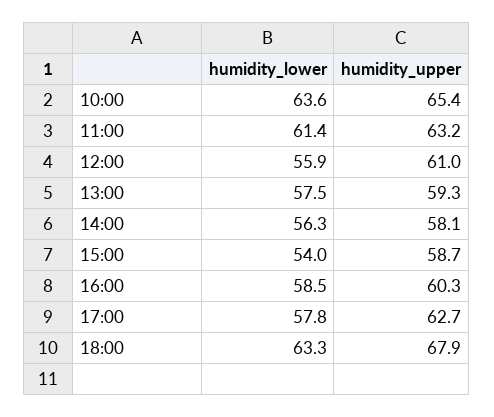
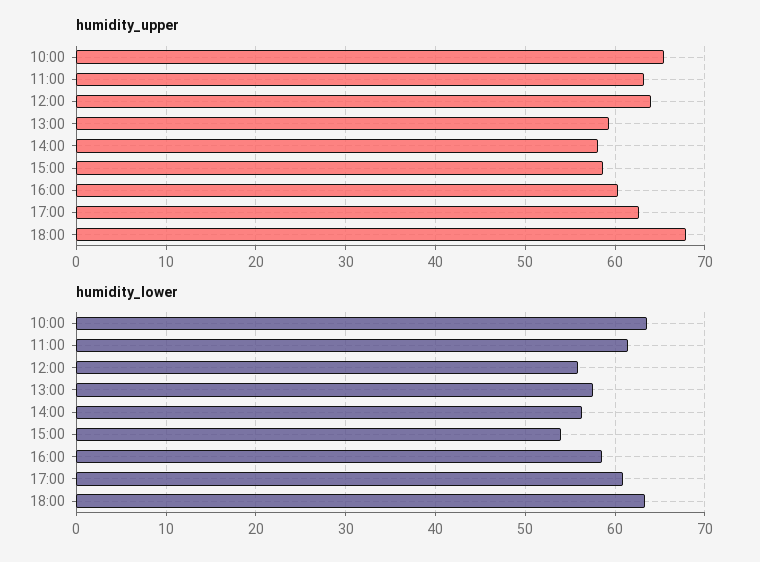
humidity_upper, 12:00: 61 -> 64
humidity_lower, 17:00: 57.8 -> 61

